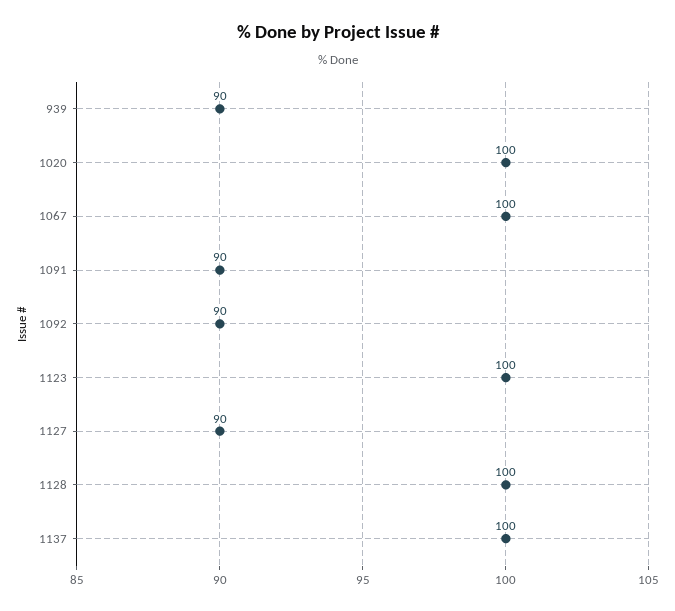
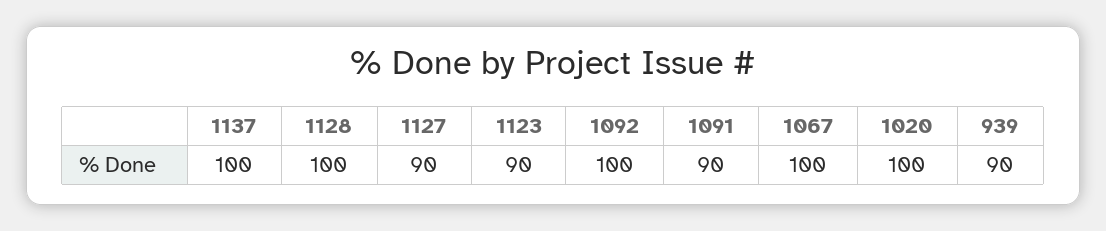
1092: 90 -> 100
1123: 100 -> 90

